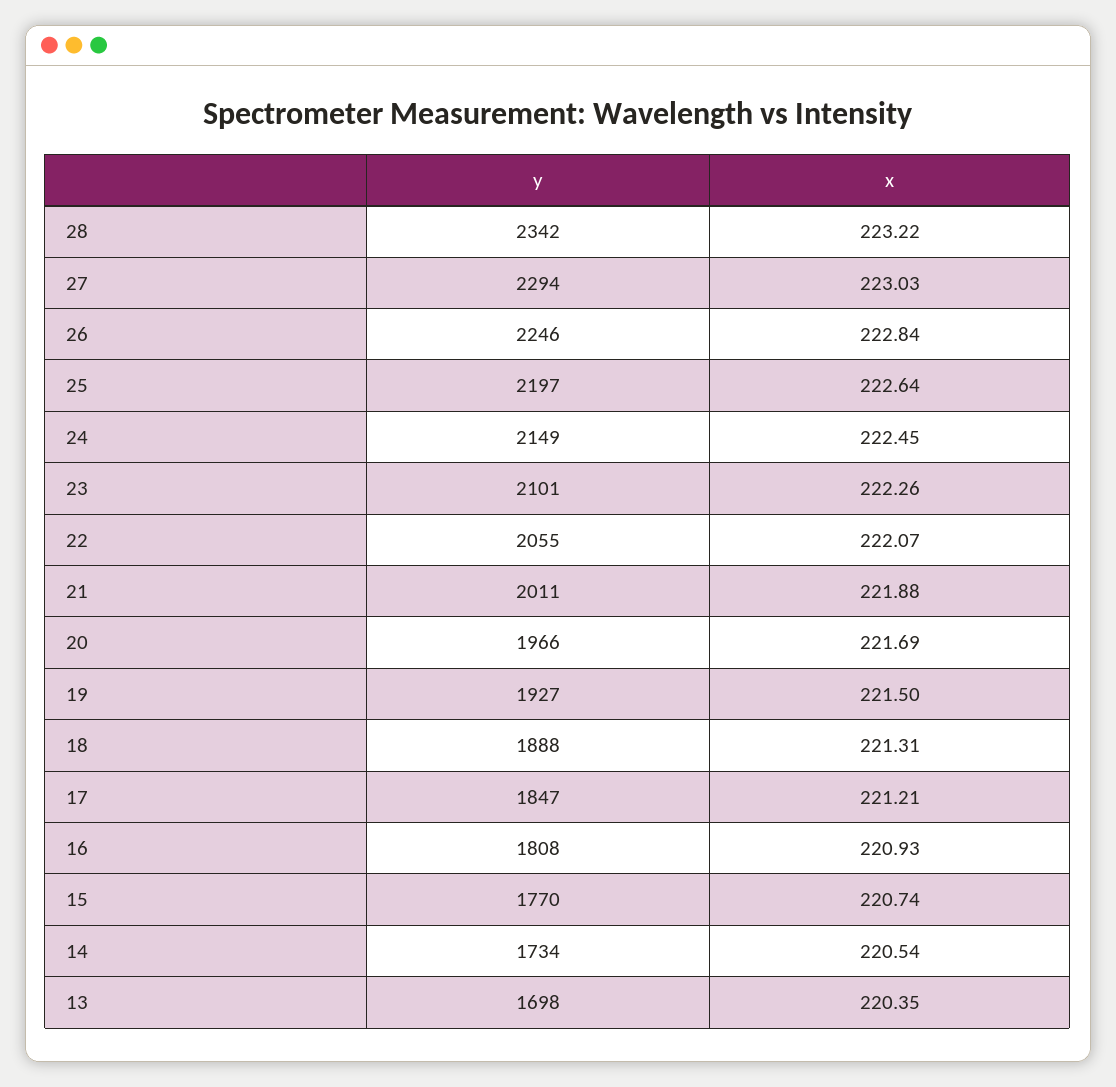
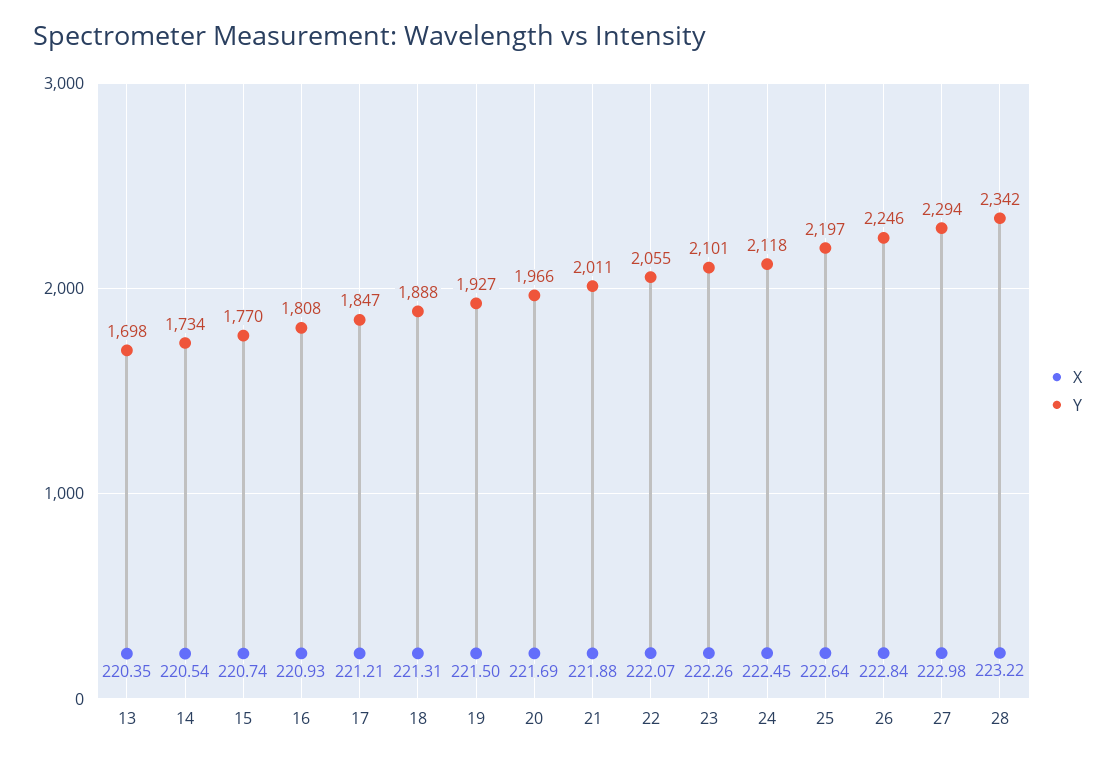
x, 27: 223.03 -> 222.98
y, 24: 2149 -> 2118

